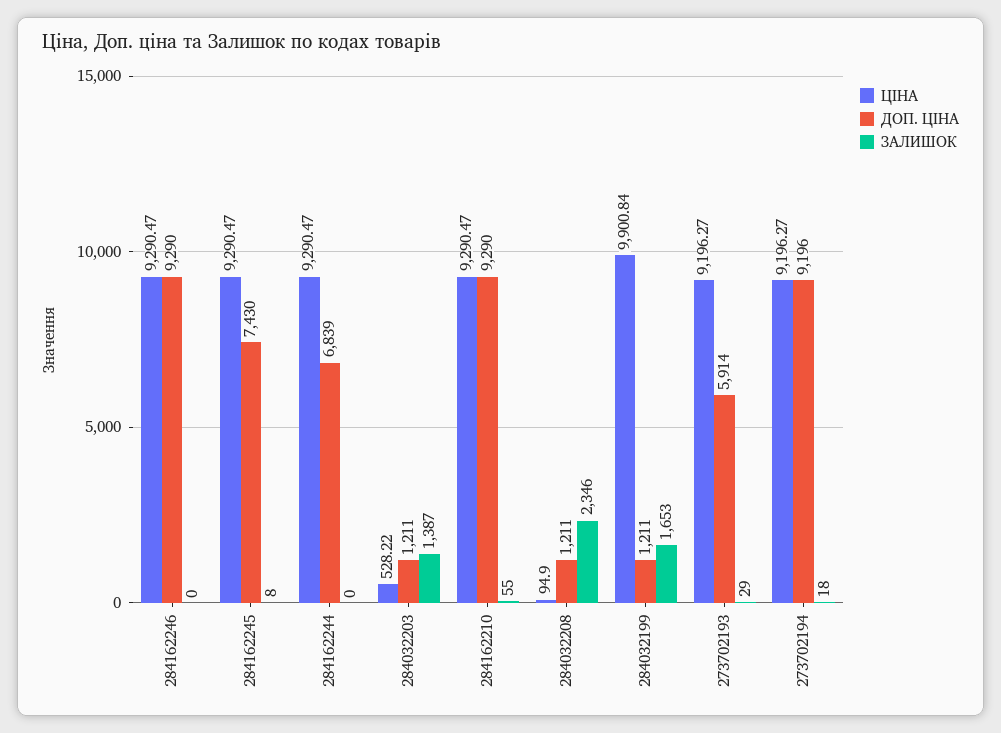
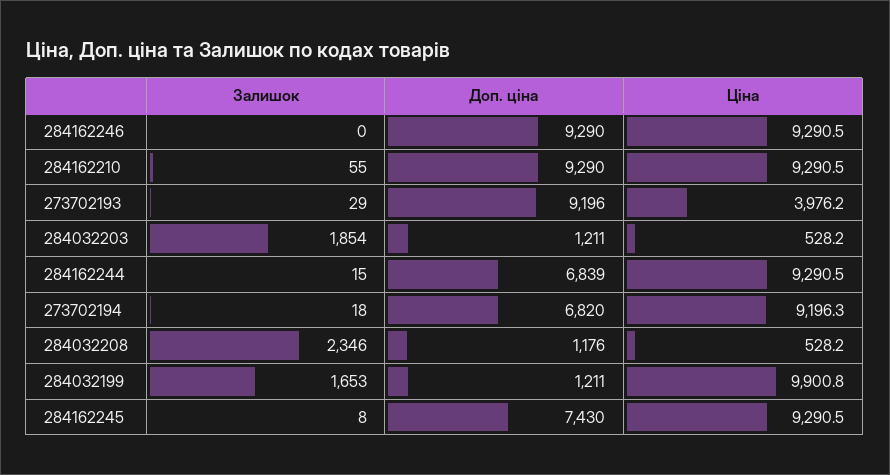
ЗАЛИШОК, 284162244: 0 -> 15
ЗАЛИШОК, 284032203: 1387 -> 1854
ЦІНА, 284032208: 94.9 -> 528.2
ДОП. ЦІНА, 284032208: 1211 -> 1176
ЦІНА, 273702193: 9196.27 -> 3976.2
ДОП. ЦІНА, 273702193: 5914 -> 9196
ДОП. ЦІНА, 273702194: 9196 -> 6820

